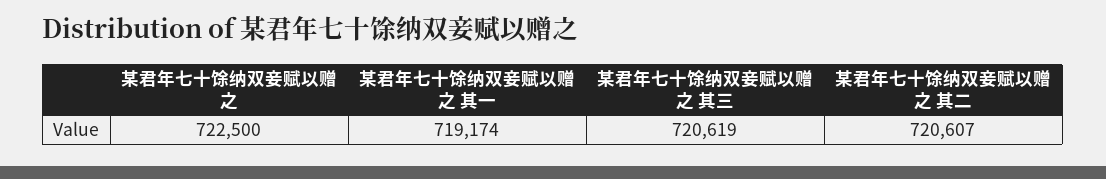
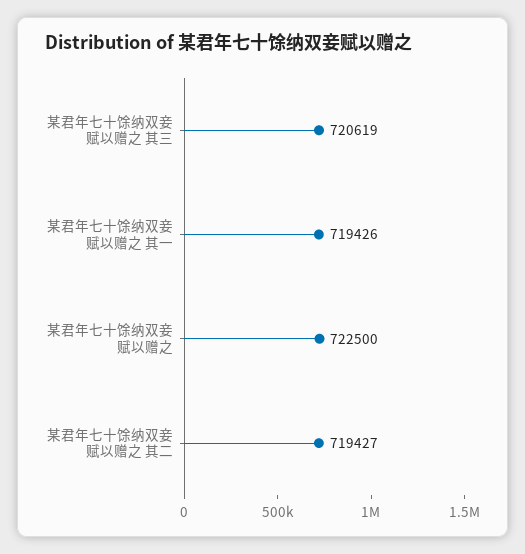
某君年七十馀纳双妾赋以赠之 其一: 719174 -> 719426
某君年七十馀纳双妾赋以赠之 其二: 720607 -> 719427

